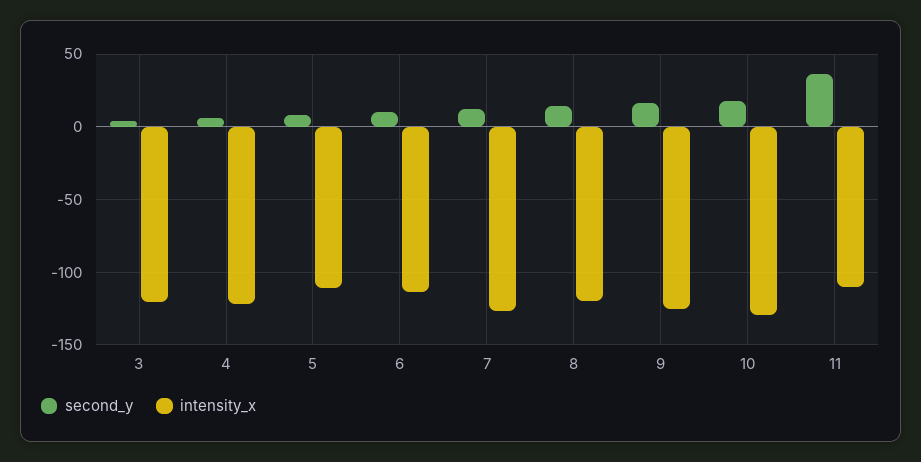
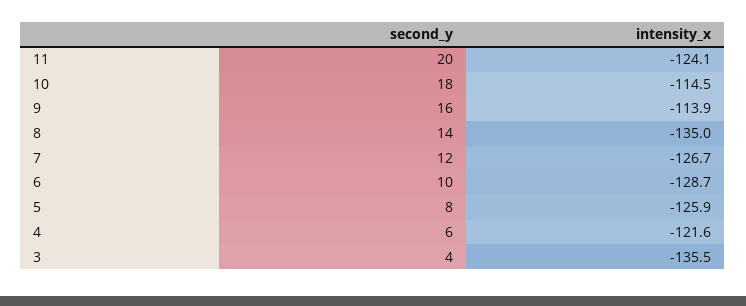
intensity_x, 3: -120 -> -135.5
intensity_x, 5: -110 -> -125.9
intensity_x, 6: -115 -> -128.7
intensity_x, 8: -120 -> -135
intensity_x, 9: -125 -> -113.9
intensity_x, 10: -130 -> -114.5
second_y, 11: 35 -> 20
intensity_x, 11: -110 -> -124.1

